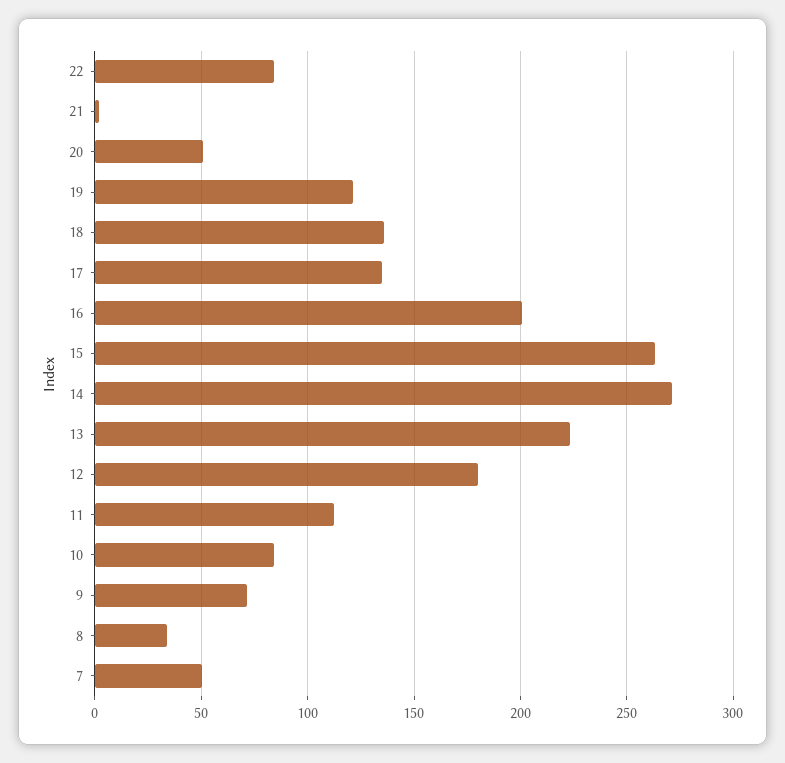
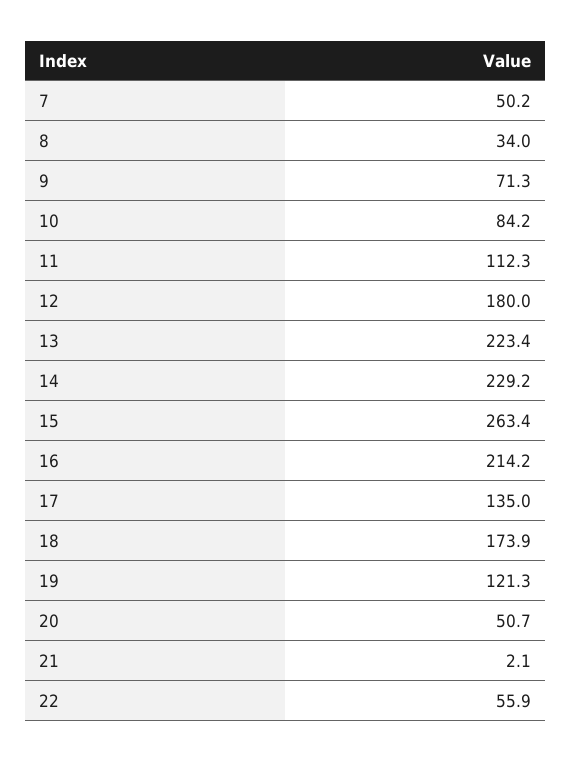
22: 85 -> 55.9
18: 135 -> 173.9
16: 200 -> 214.2
14: 270 -> 229.2

